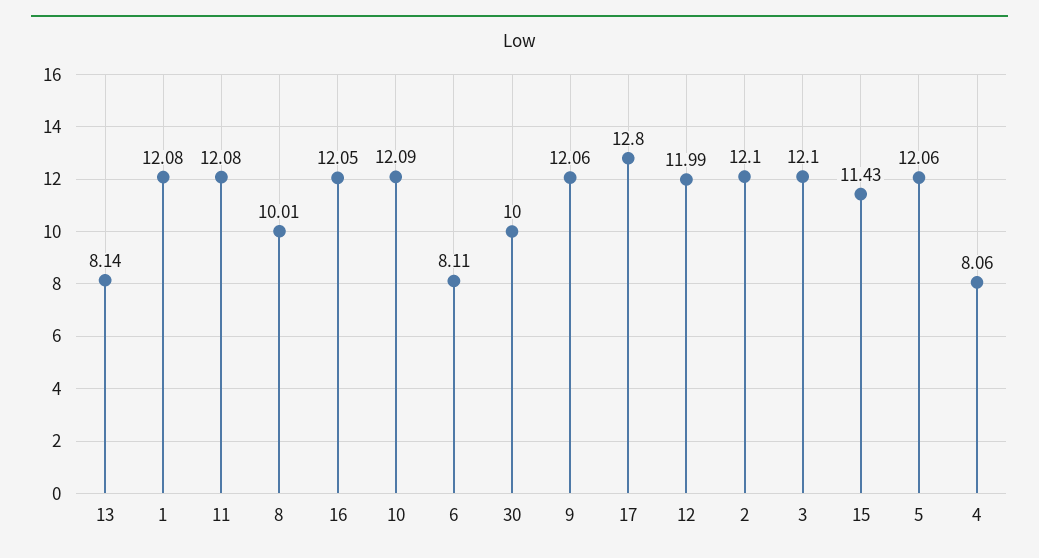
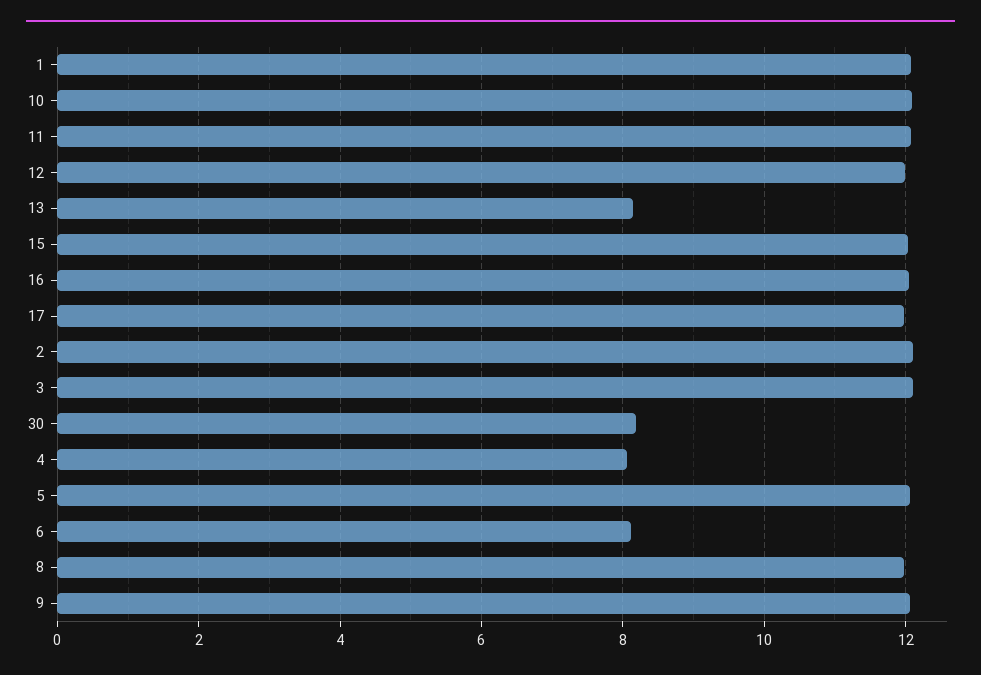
8: 10.01 -> 12
30: 10 -> 8.2
17: 12.8 -> 12
15: 11.43 -> 12

